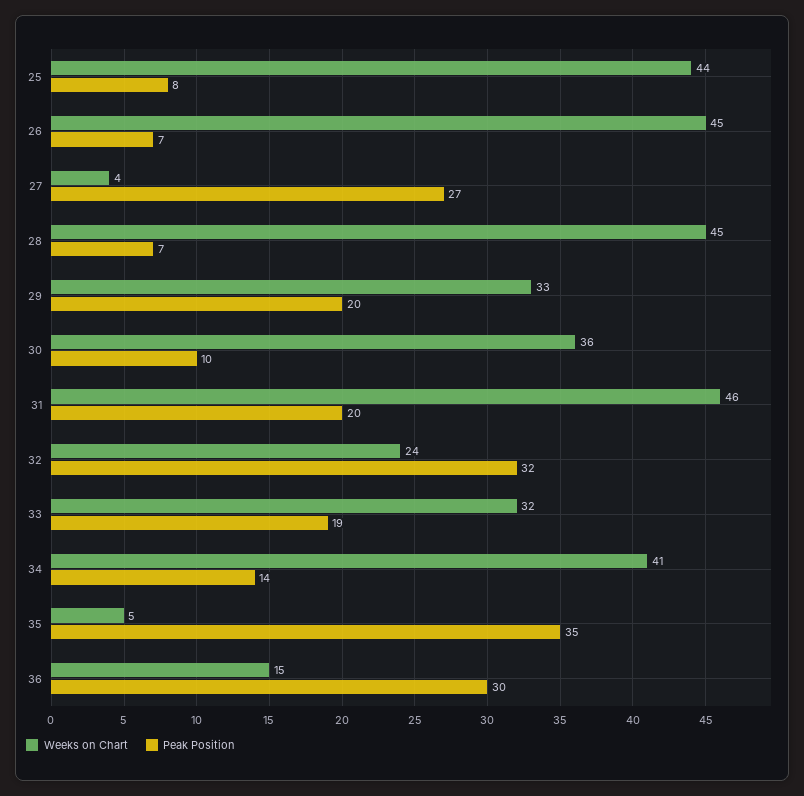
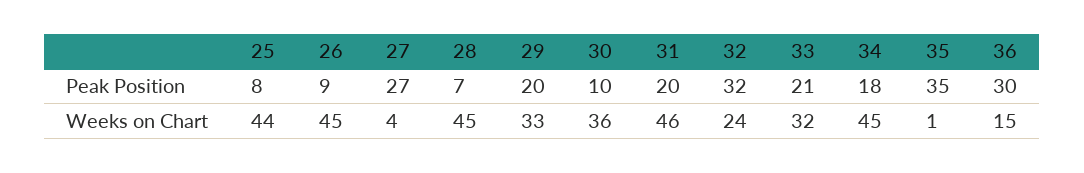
Peak Position, 26: 7 -> 9
Peak Position, 33: 19 -> 21
Weeks on Chart, 34: 41 -> 45
Peak Position, 34: 14 -> 18
Weeks on Chart, 35: 5 -> 1

